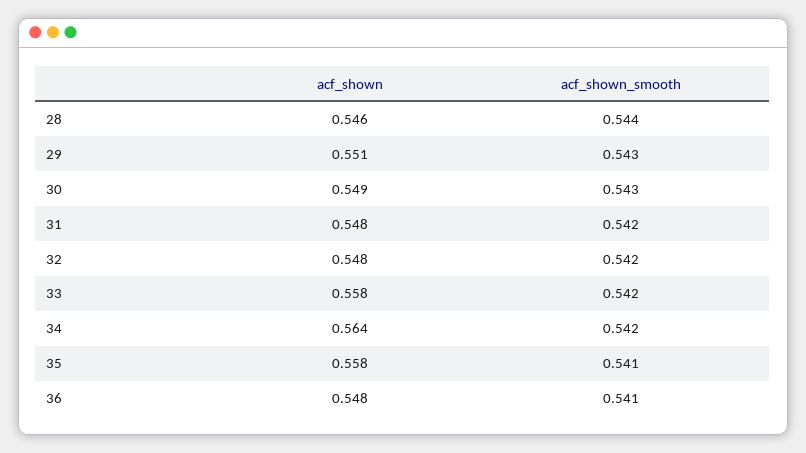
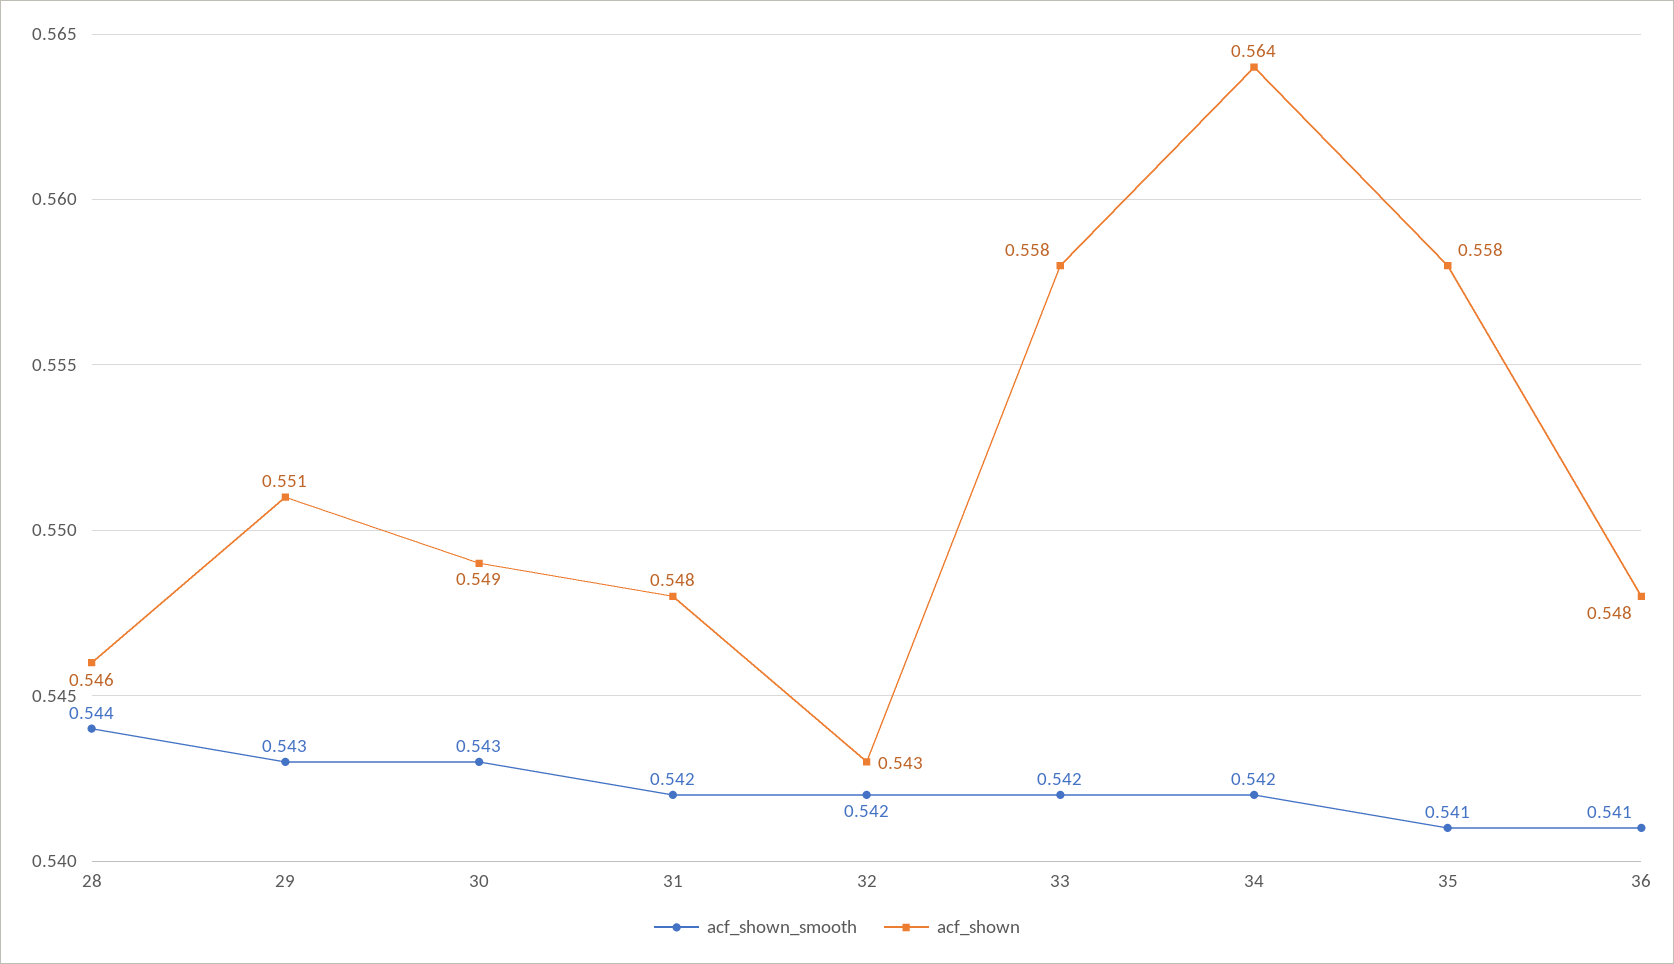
acf_shown, 32: 0.548 -> 0.543

